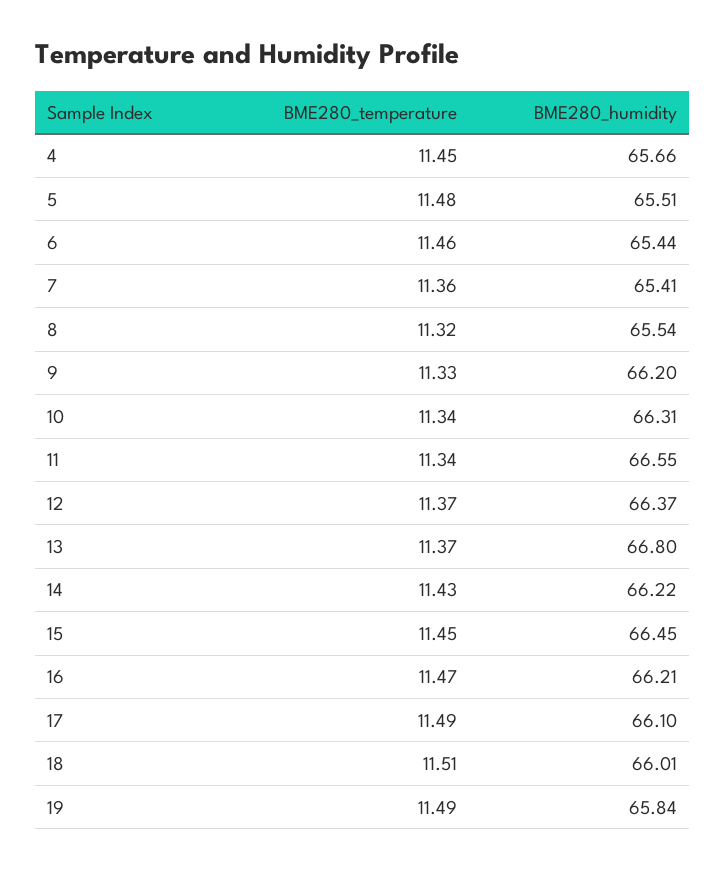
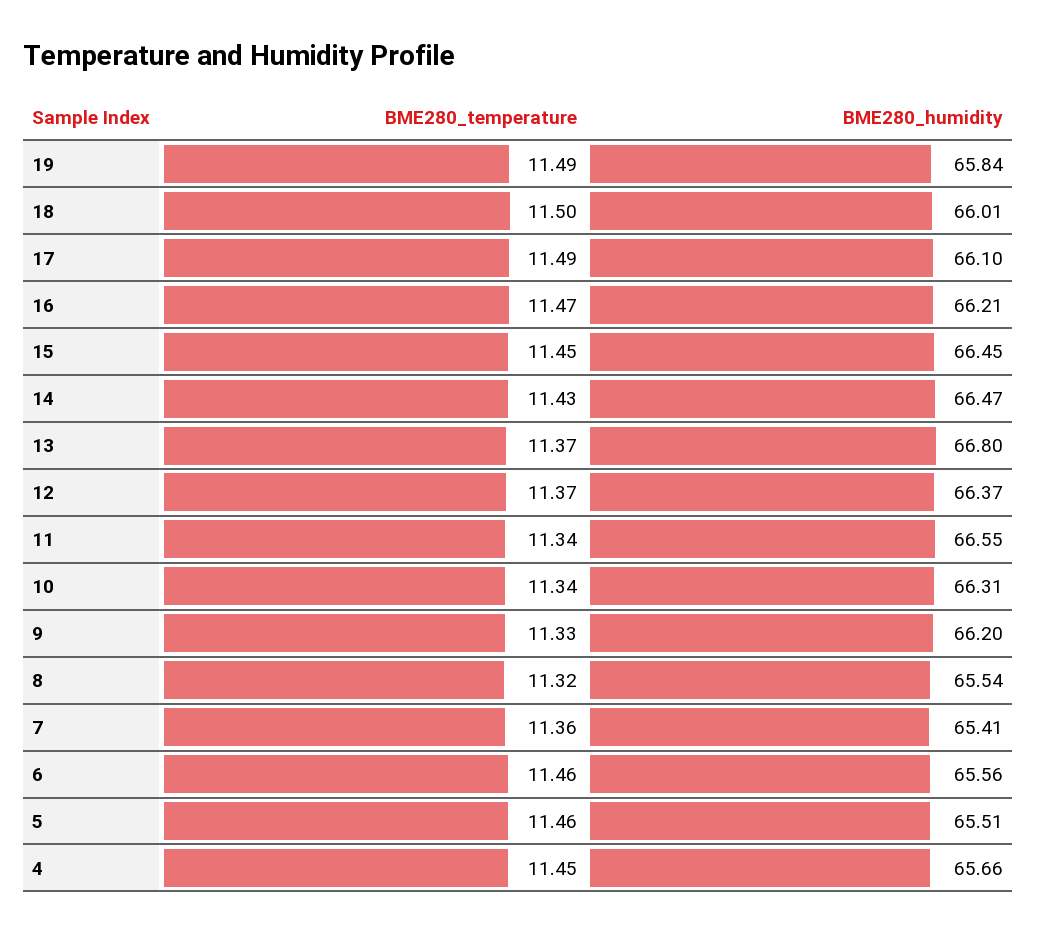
BME280_temperature, 5: 11.48 -> 11.46
BME280_humidity, 6: 65.44 -> 65.56
BME280_humidity, 14: 66.22 -> 66.47
BME280_temperature, 18: 11.51 -> 11.5

